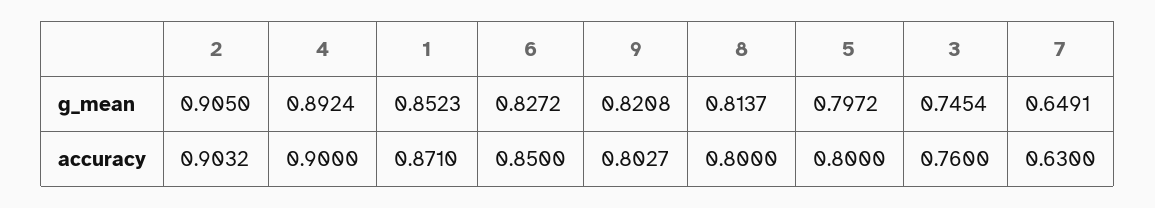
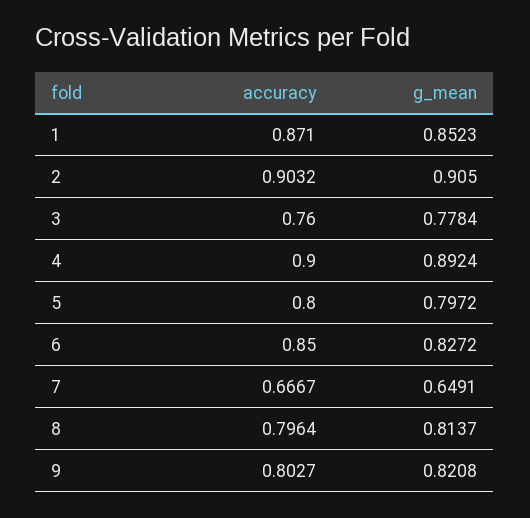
3, g_mean: 0.7454 -> 0.7784
8, accuracy: 0.8 -> 0.7964
7, accuracy: 0.63 -> 0.6667

